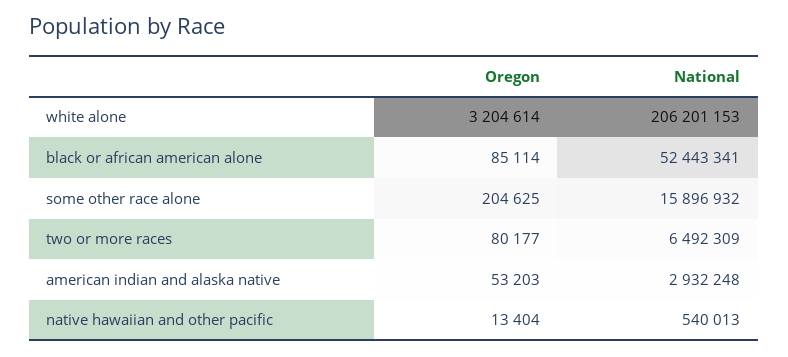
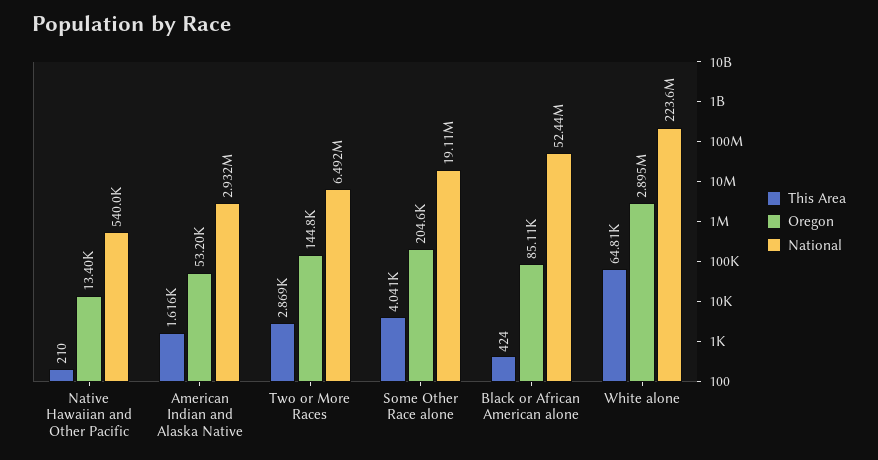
Oregon, white alone: 3204614 -> 2895000
National, white alone: 206201153 -> 223600000
National, some other race alone: 15896932 -> 19110000
Oregon, two or more races: 80177 -> 144800
This Area, native hawaiian and other pacific: none -> 210
This Area, american indian and alaska native: none -> 1616
This Area, two or more races: none -> 2869
This Area, some other race alone: none -> 4041
This Area, black or african american alone: none -> 424
This Area, white alone: none -> 64810

